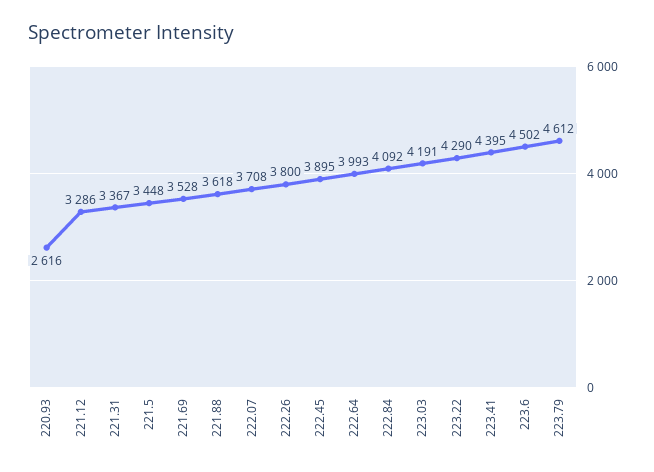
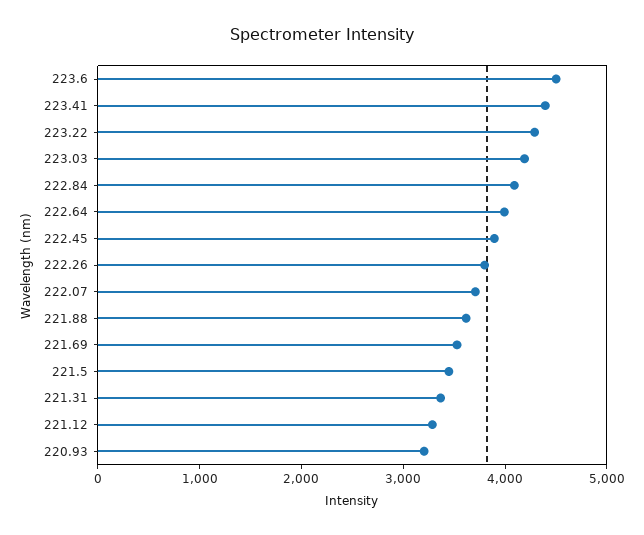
220.93: 2616 -> 3200
223.79: 4612 -> none

